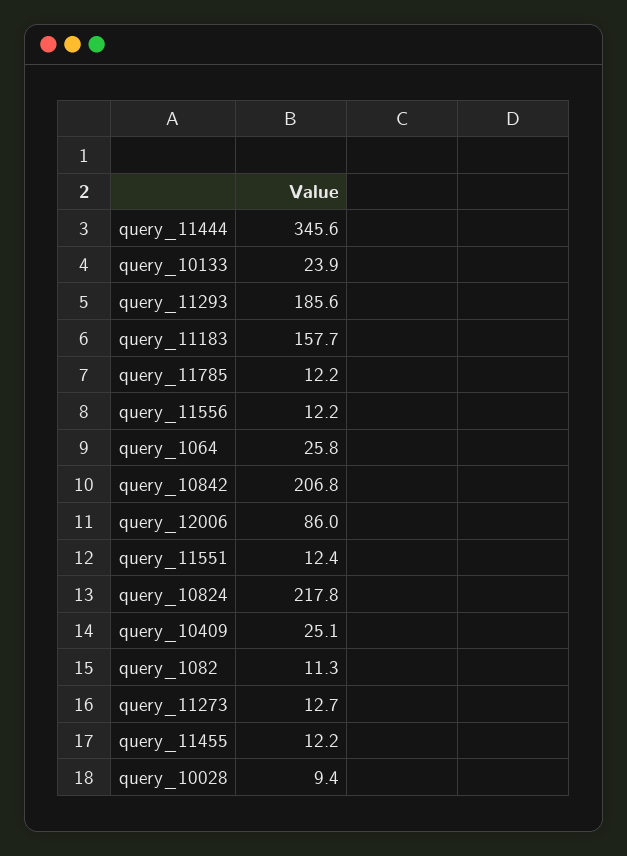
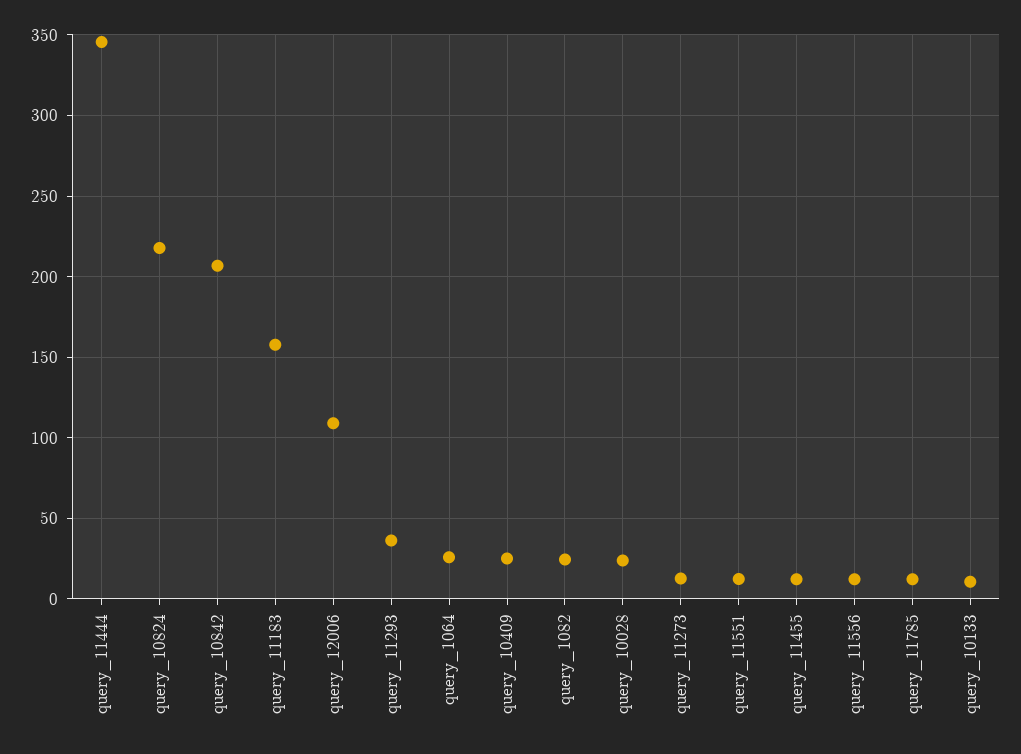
query_10133: 23.9 -> 10
query_11293: 185.6 -> 35
query_12006: 86 -> 110
query_1082: 11.3 -> 25
query_10028: 9.4 -> 25

